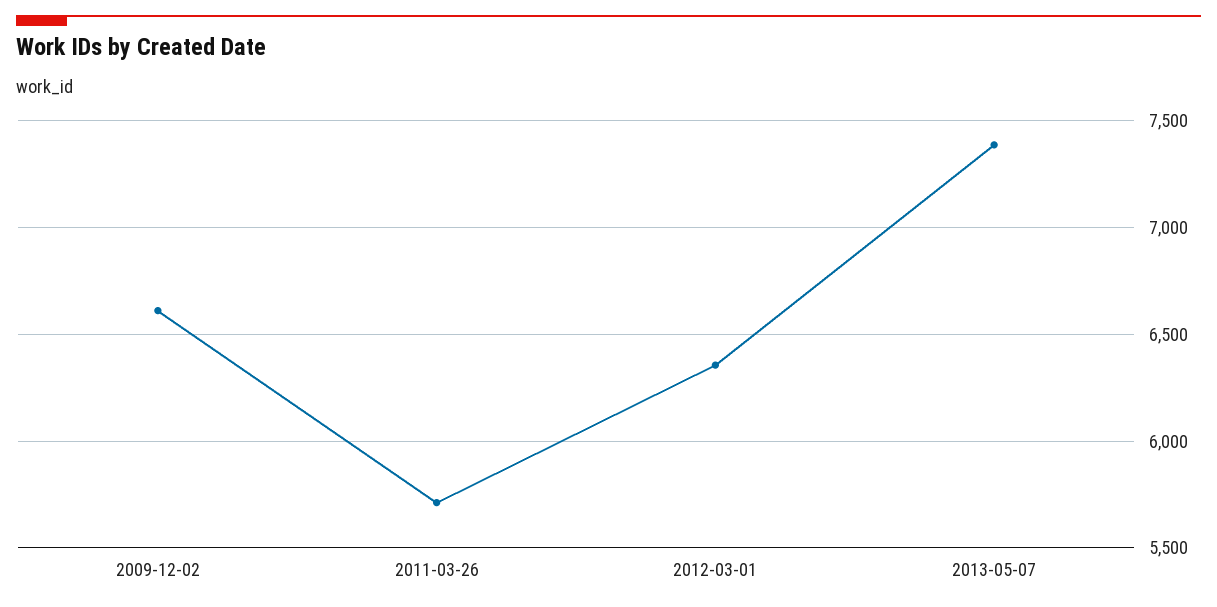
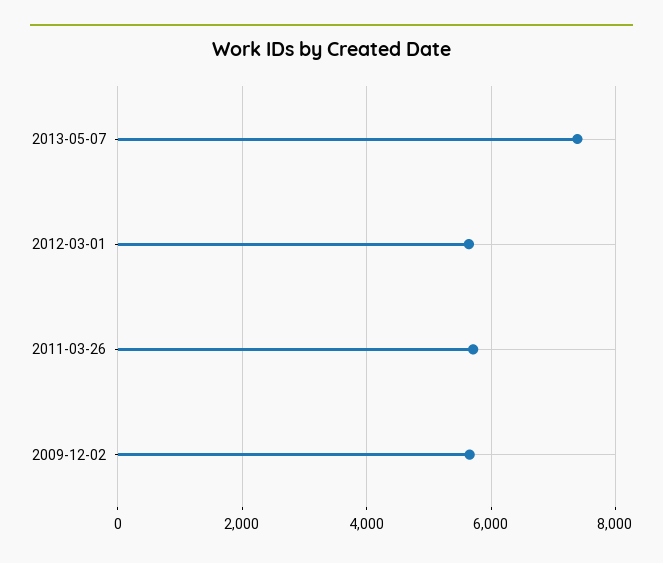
2009-12-02: 6600 -> 5600
2012-03-01: 6350 -> 5600

